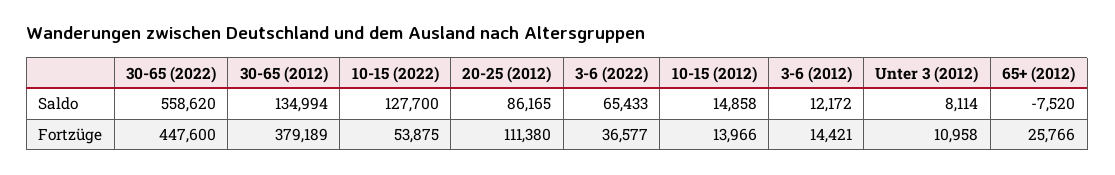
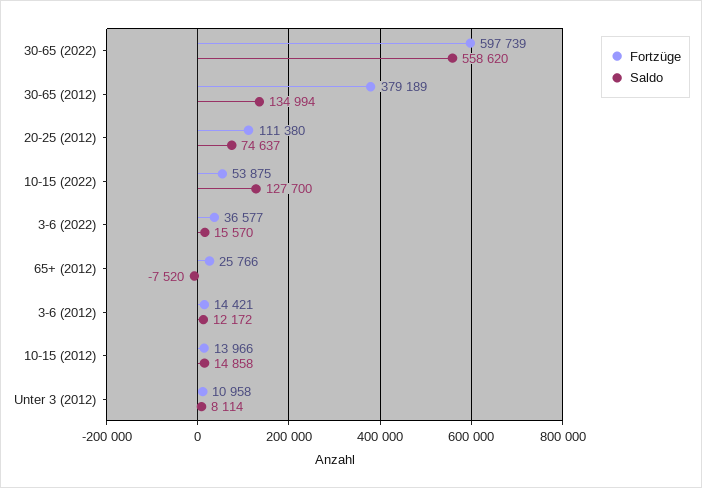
Saldo, 20-25 (2012): 86165 -> 74637
Saldo, 3-6 (2022): 65433 -> 15570
Fortzüge, 30-65 (2022): 447600 -> 597739

